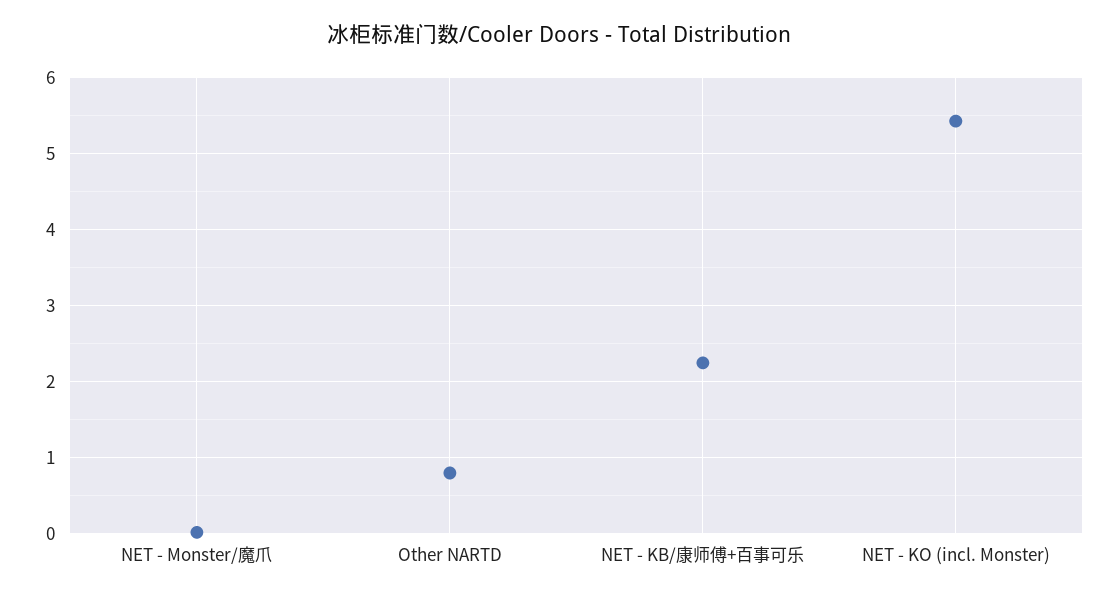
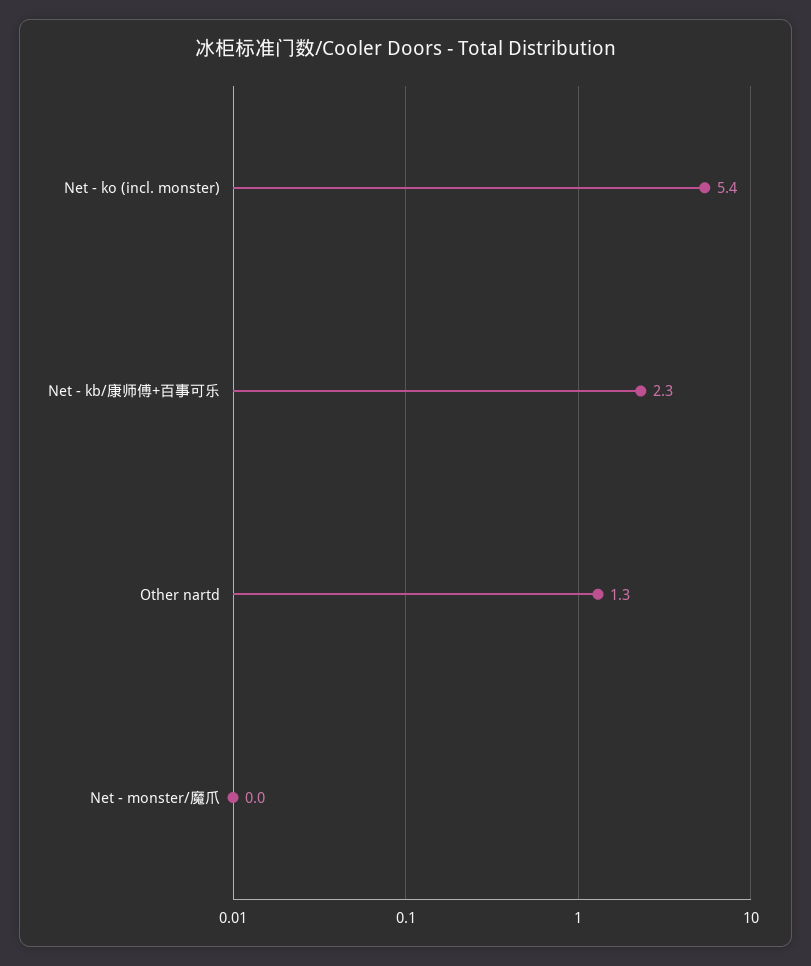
Other NARTD: 0.8 -> 1.3

